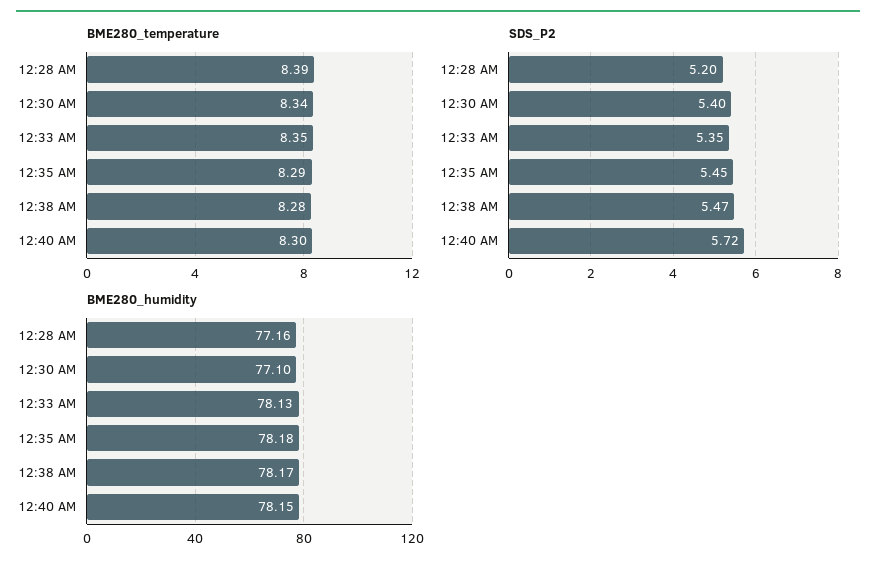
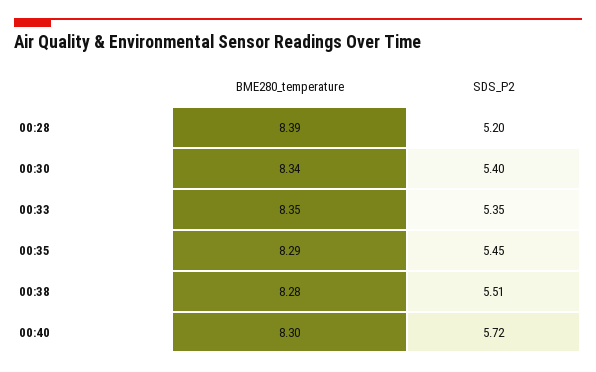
SDS_P2, 12:38 AM: 5.47 -> 5.51
BME280_humidity, 12:28 AM: 77.16 -> none
BME280_humidity, 12:30 AM: 77.1 -> none
BME280_humidity, 12:33 AM: 78.13 -> none
BME280_humidity, 12:35 AM: 78.18 -> none
BME280_humidity, 12:38 AM: 78.17 -> none
BME280_humidity, 12:40 AM: 78.15 -> none

